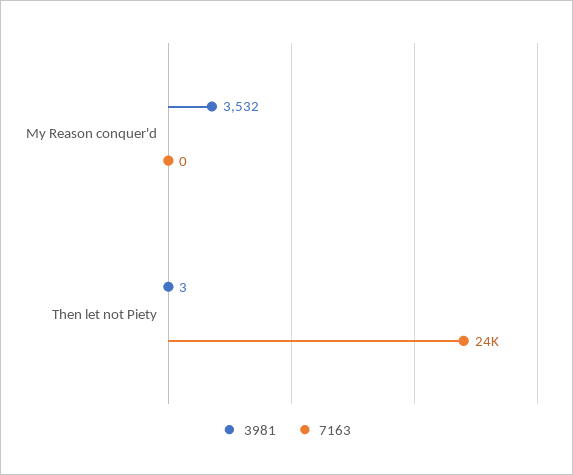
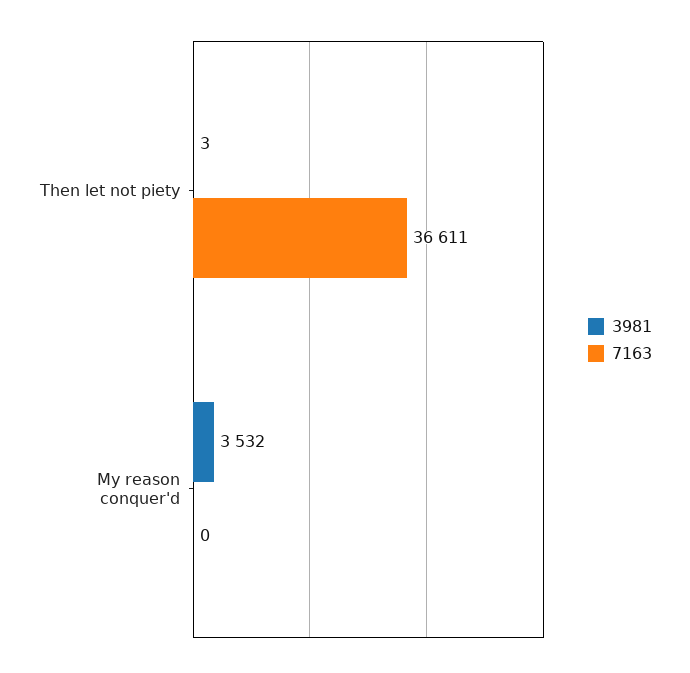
7163, Then let not Piety: 24000 -> 36611

